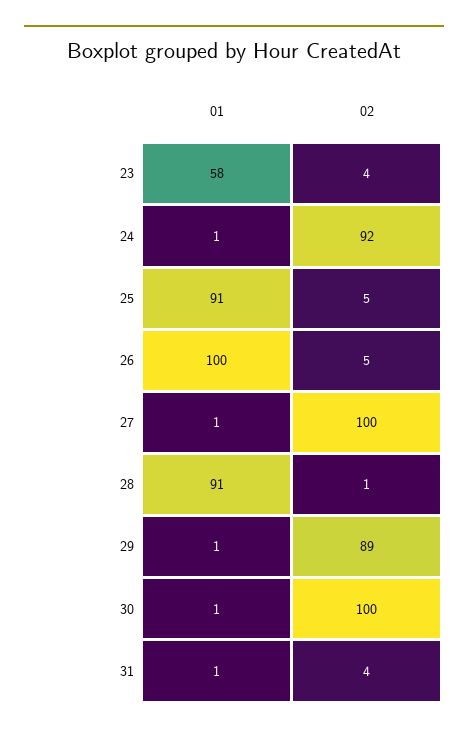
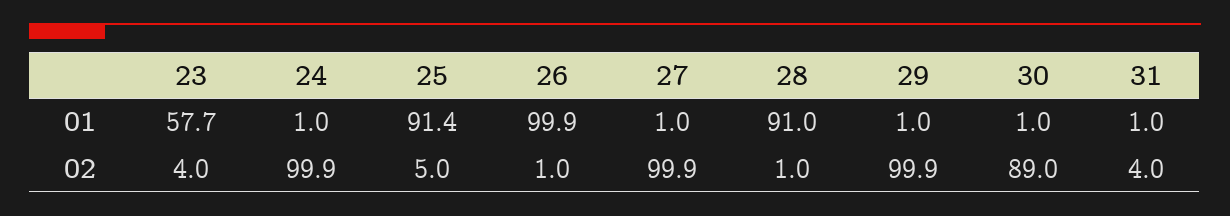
02, 24: 92 -> 99.9
02, 26: 5 -> 1
02, 29: 89 -> 99.9
02, 30: 100 -> 89

